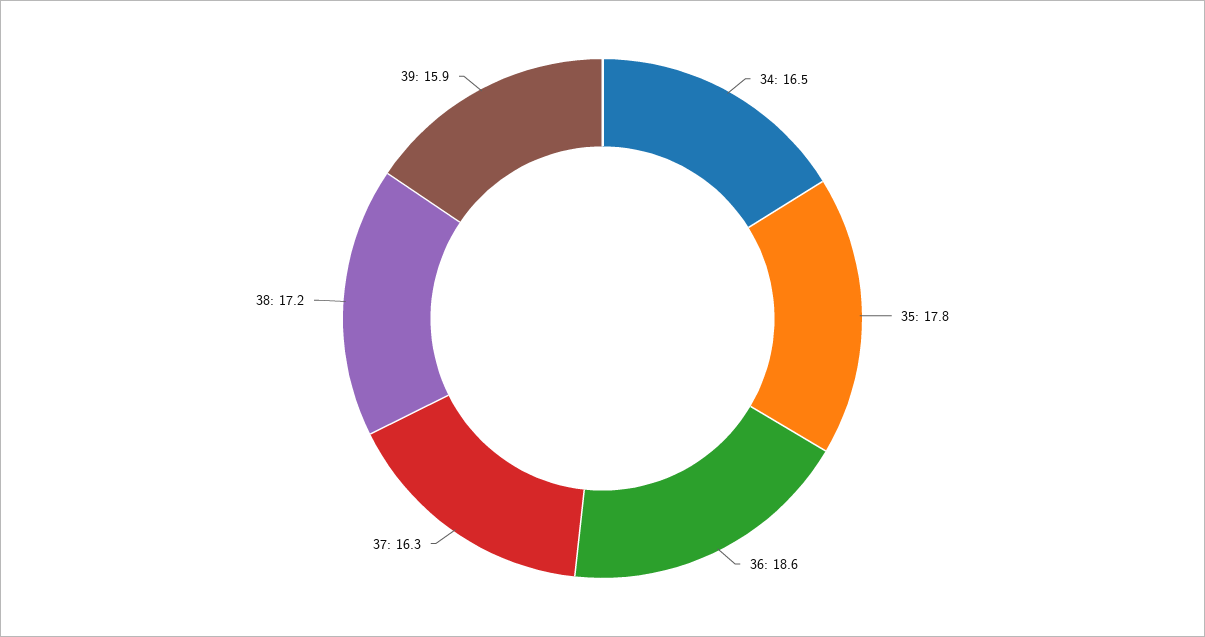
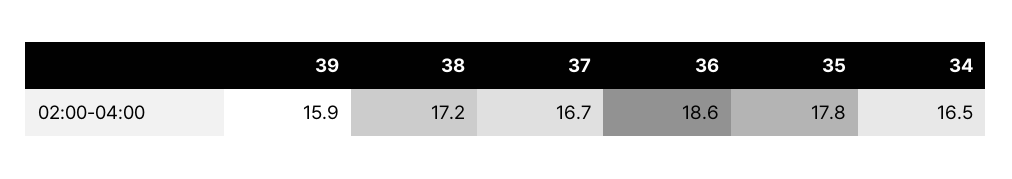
37: 16.3 -> 16.7

